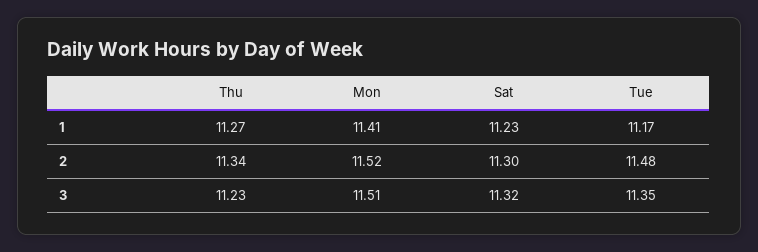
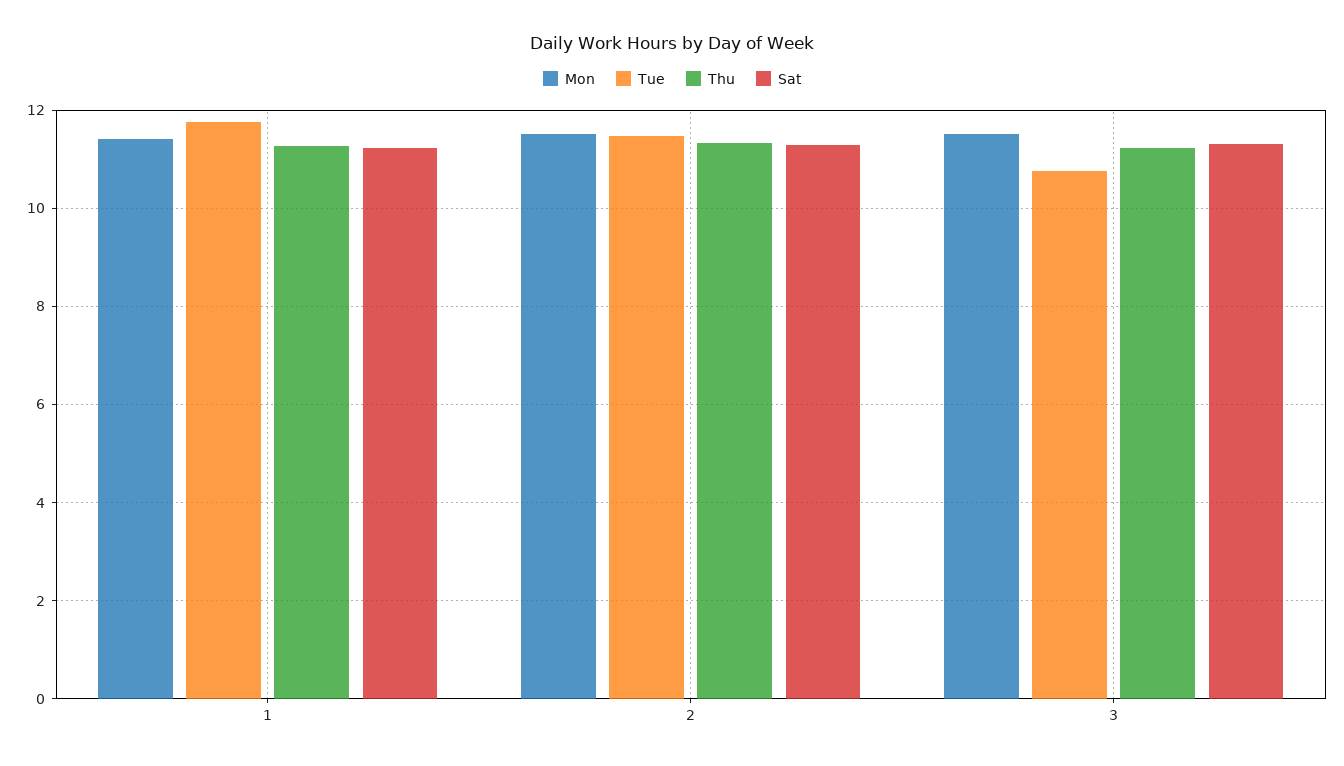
Tue, 1: 11.17 -> 11.8
Tue, 3: 11.35 -> 10.8

